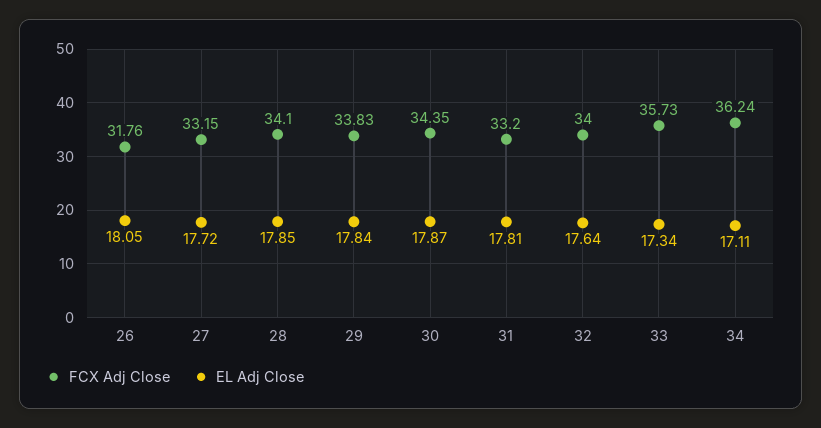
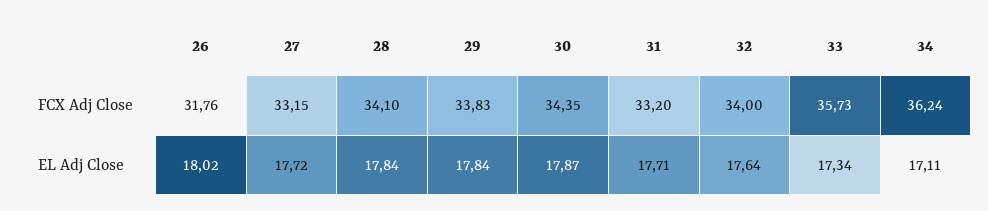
EL Adj Close, 26: 18.05 -> 18.02
EL Adj Close, 28: 17.85 -> 17.84
EL Adj Close, 31: 17.81 -> 17.71

